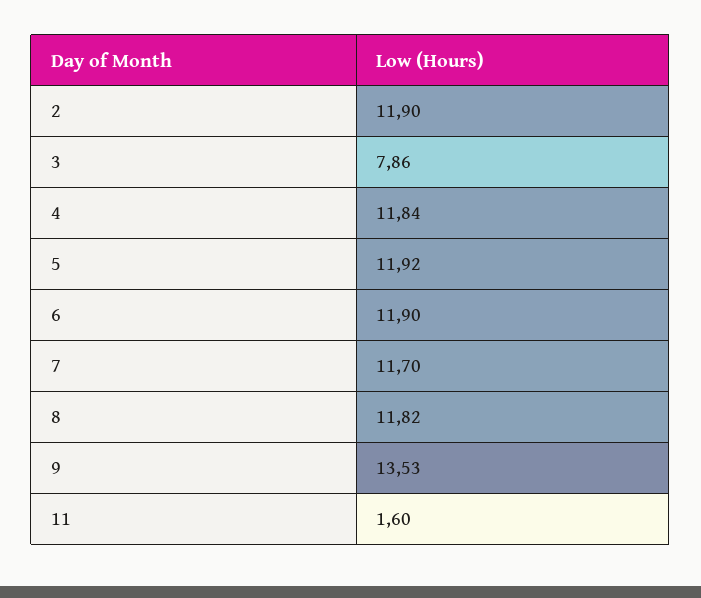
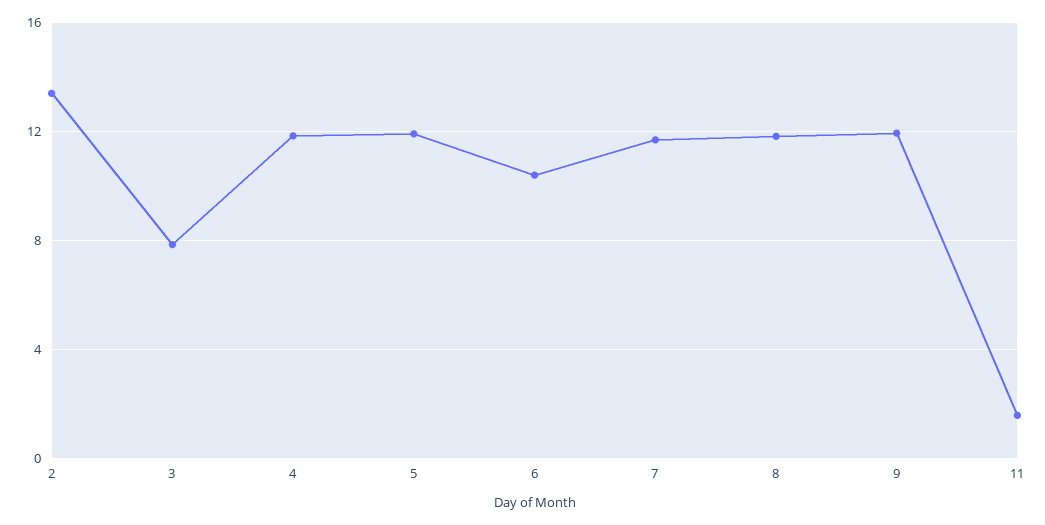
2: 11.9 -> 13.5
6: 11.9 -> 10.5
9: 13.53 -> 12

